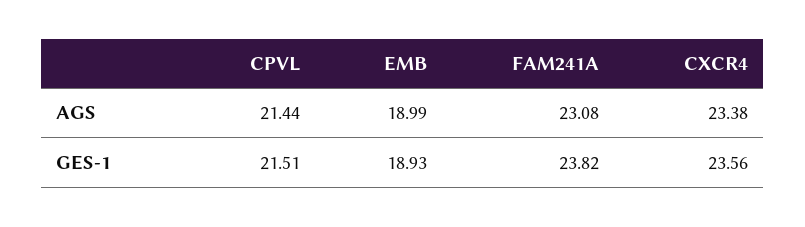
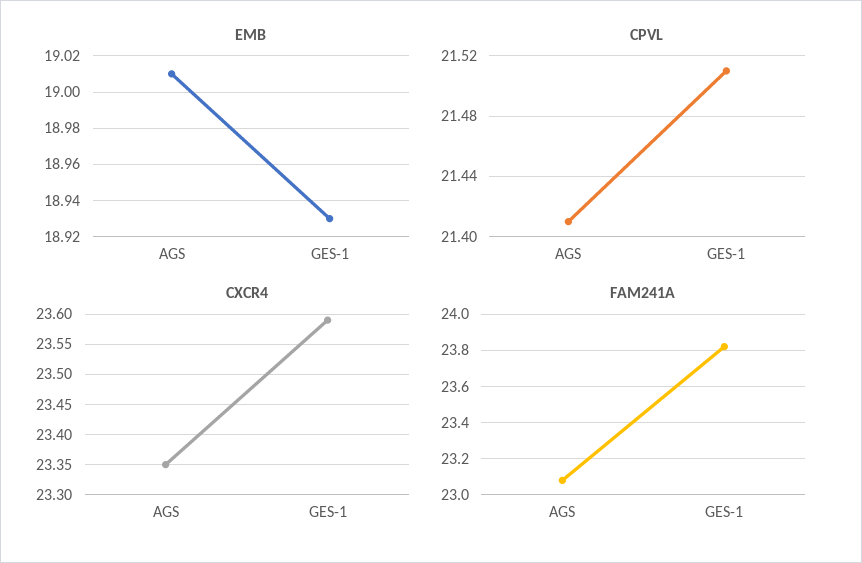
CPVL, AGS: 21.44 -> 21.41
EMB, AGS: 18.99 -> 19.01
CXCR4, AGS: 23.38 -> 23.35
CXCR4, GES-1: 23.56 -> 23.59

